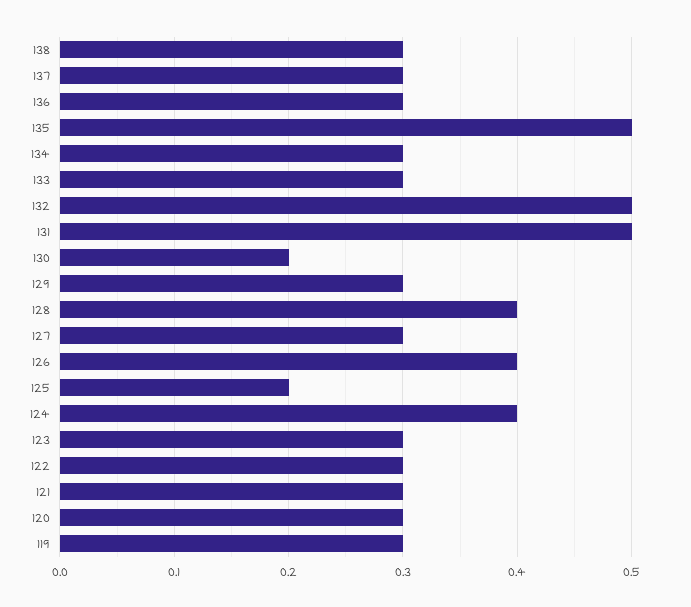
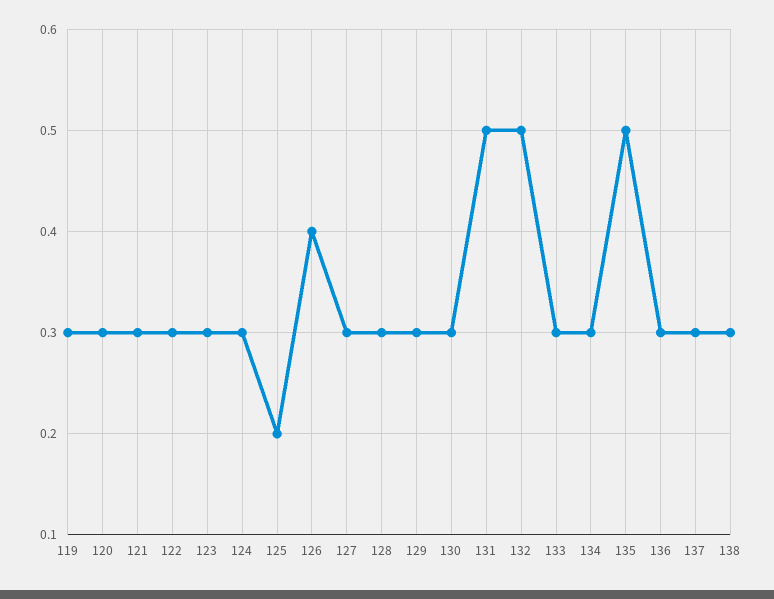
130: 0.2 -> 0.3
128: 0.4 -> 0.3
124: 0.4 -> 0.3

